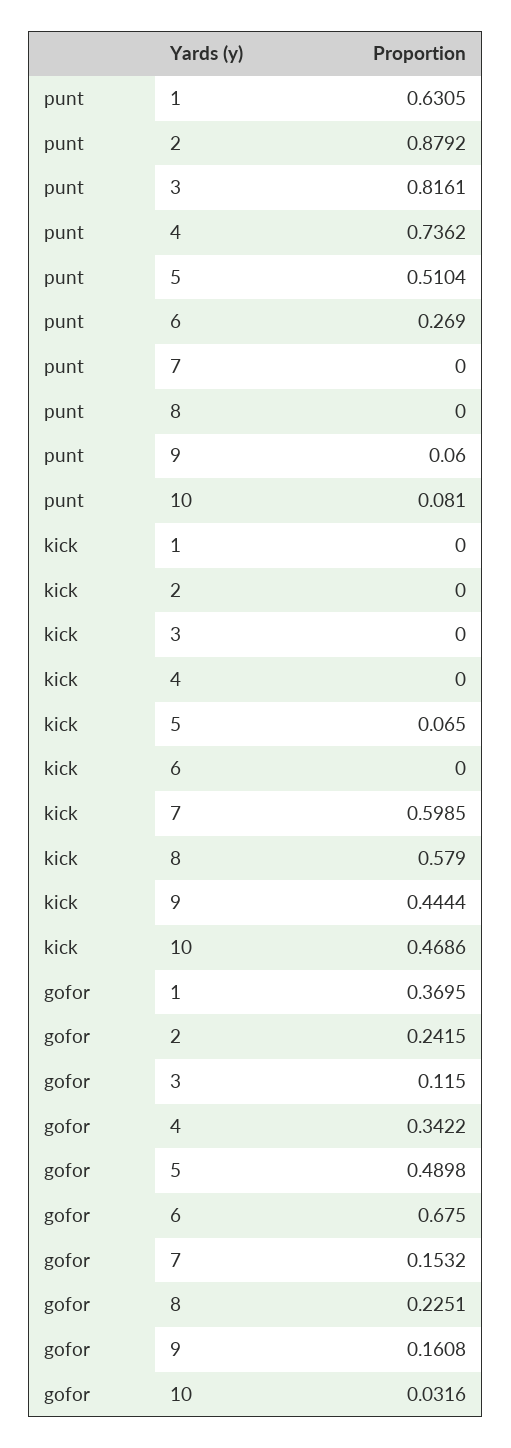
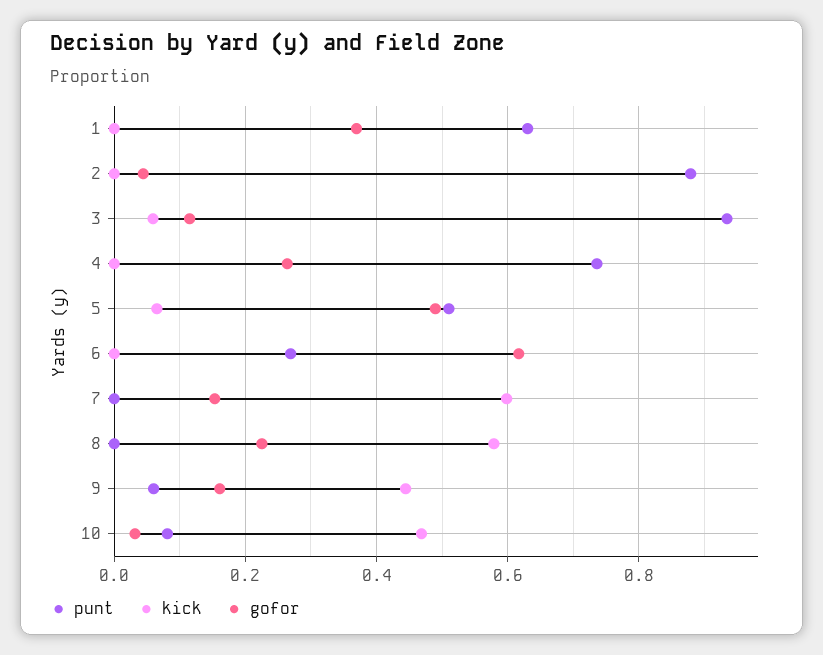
punt, 3: 0.8161 -> 0.94
kick, 3: 0 -> 0.06
gofor, 2: 0.2415 -> 0.04
gofor, 4: 0.3422 -> 0.26
gofor, 6: 0.675 -> 0.62

